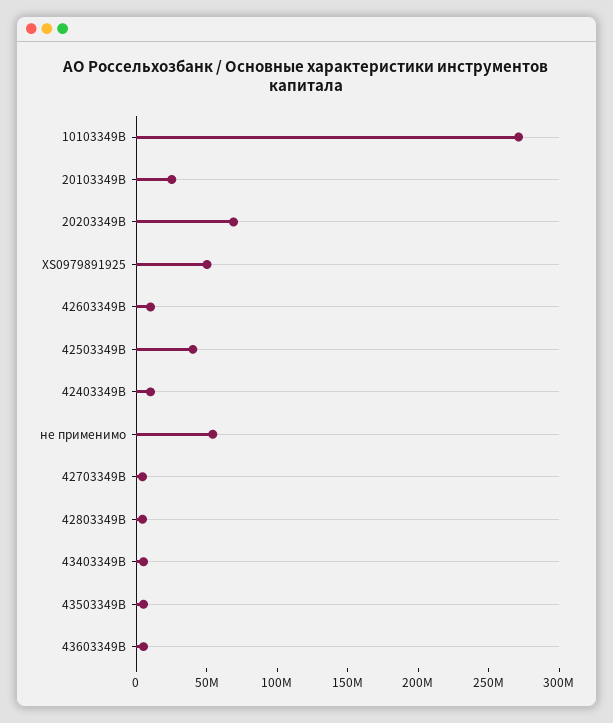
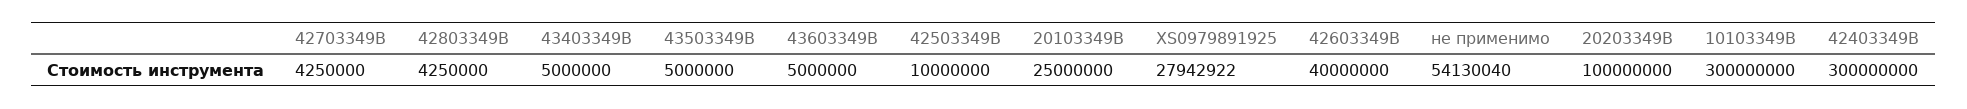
10103349B: 270000000 -> 300000000
20203349В: 70000000 -> 100000000
XS0979891925: 50000000 -> 27942922
42603349B: 10000000 -> 40000000
42503349B: 40000000 -> 10000000
42403349B: 10000000 -> 300000000

